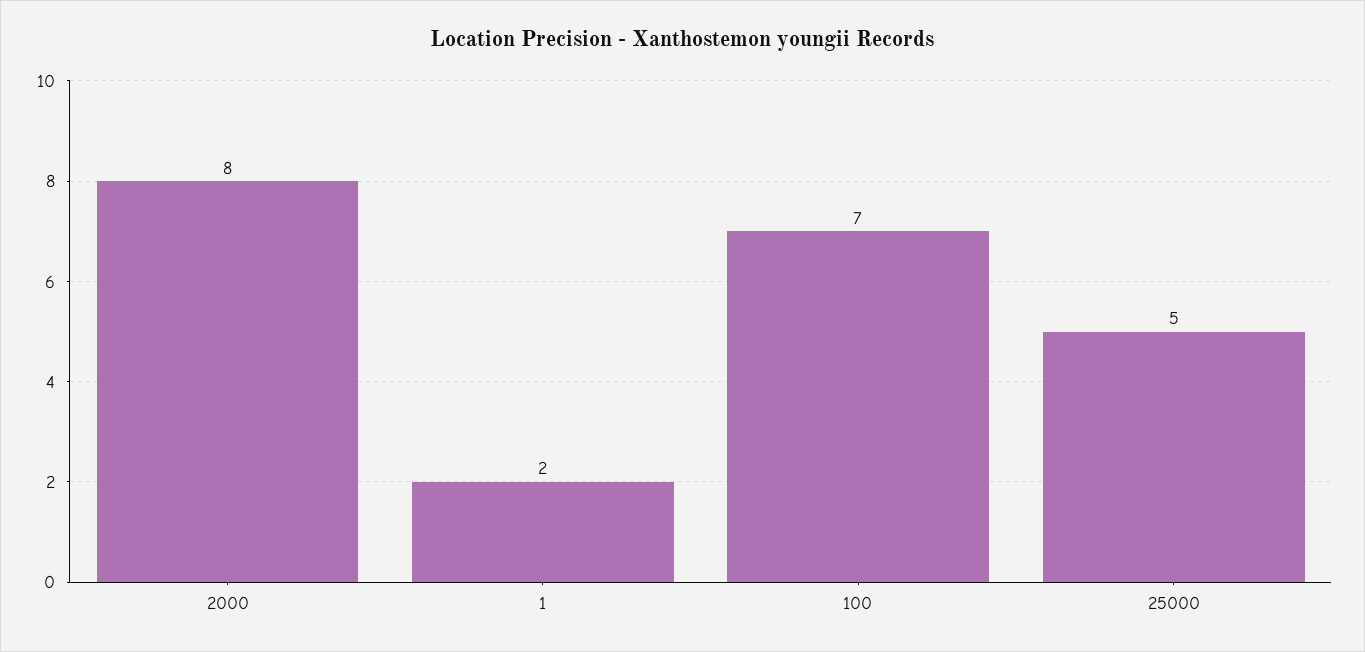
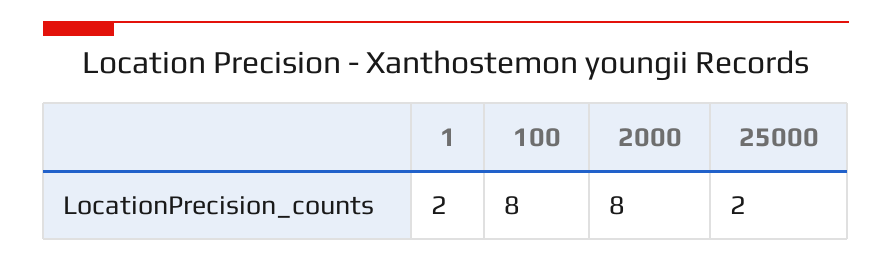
100: 7 -> 8
25000: 5 -> 2

